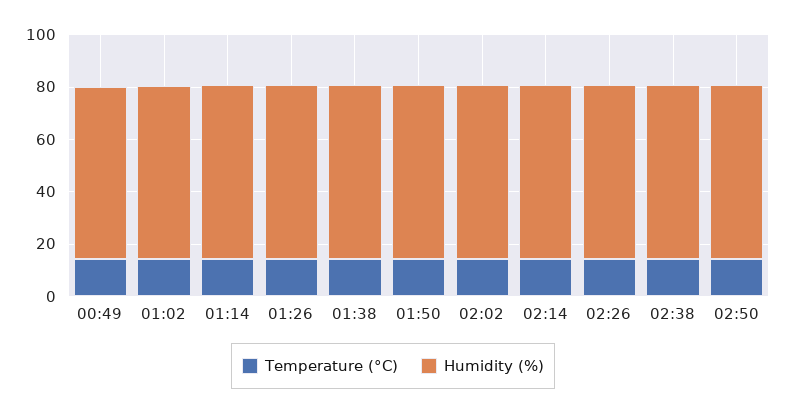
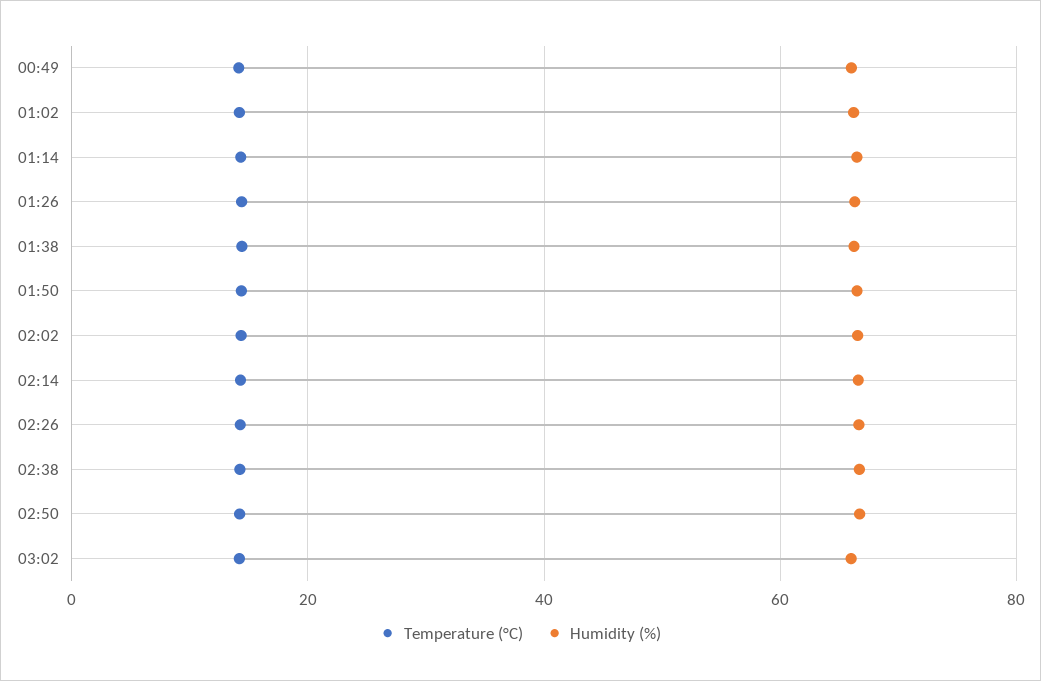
Temperature (°C), 03:02: none -> 14
Humidity (%), 03:02: none -> 66

